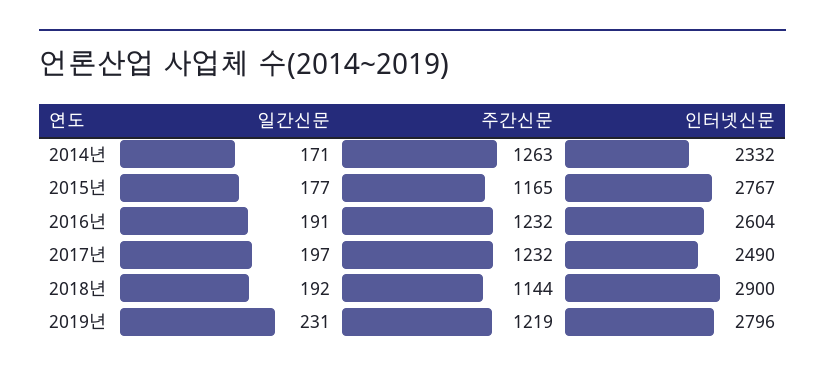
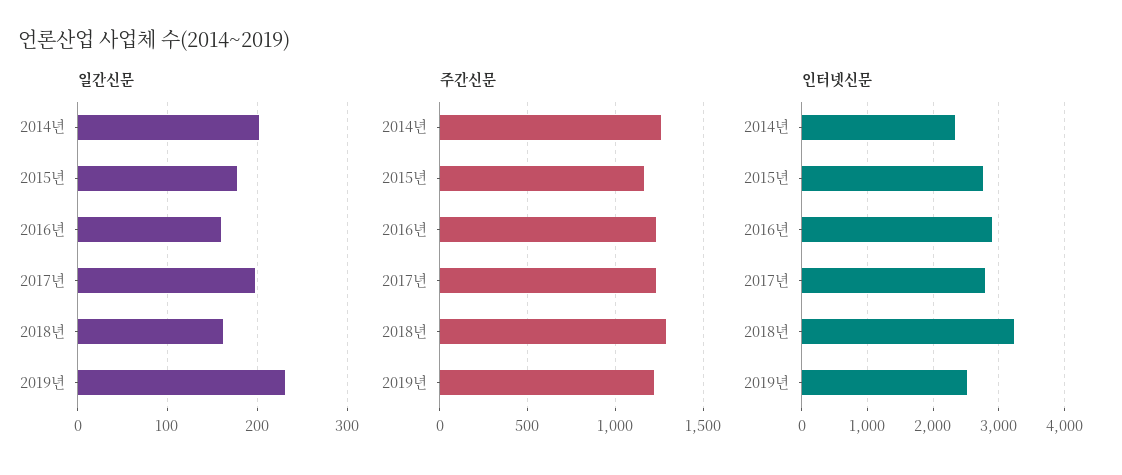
일간신문, 2014년: 171 -> 200
일간신문, 2016년: 191 -> 160
인터넷신문, 2016년: 2604 -> 2900
인터넷신문, 2017년: 2490 -> 2800
일간신문, 2018년: 192 -> 160
주간신문, 2018년: 1144 -> 1300
인터넷신문, 2018년: 2900 -> 3200
인터넷신문, 2019년: 2796 -> 2500

